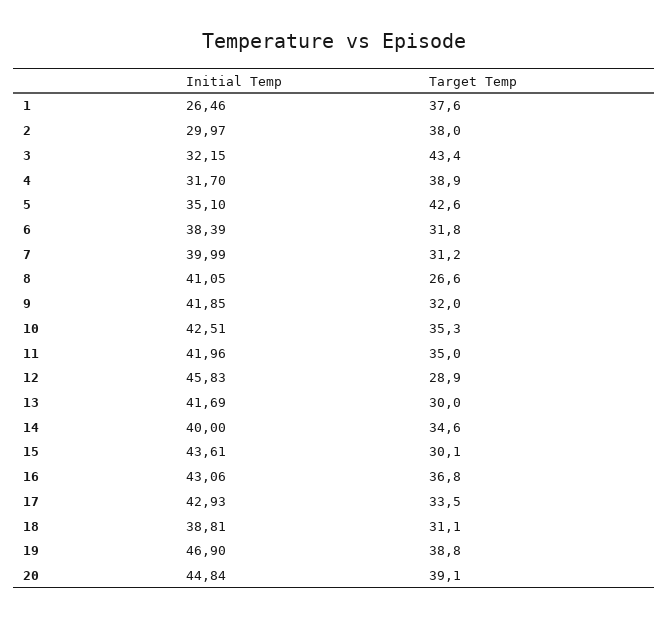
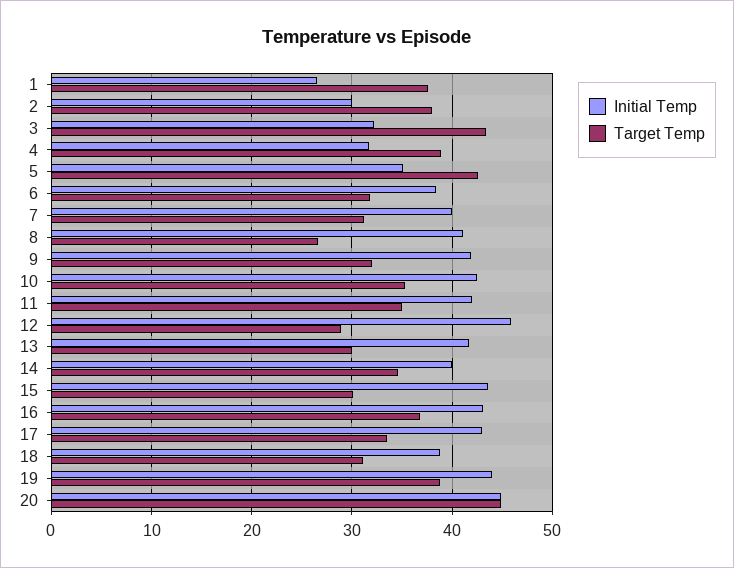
Initial Temp, 19: 46.9 -> 44
Target Temp, 20: 39.1 -> 45

